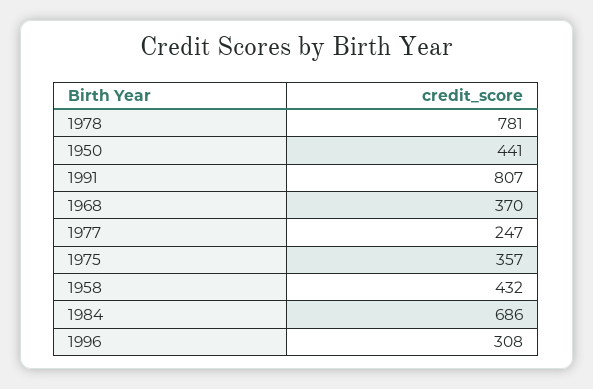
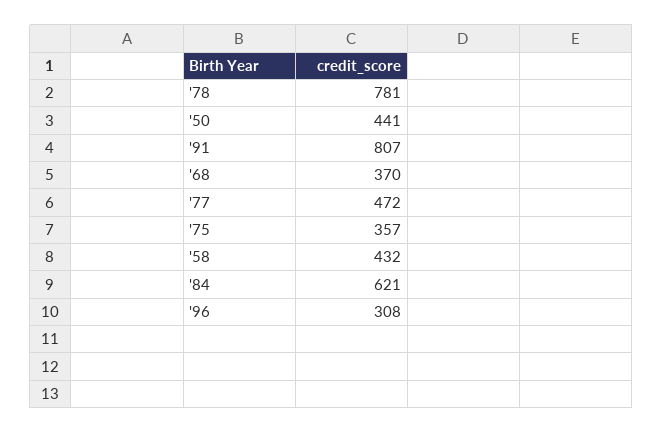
1977: 247 -> 472
1984: 686 -> 621

